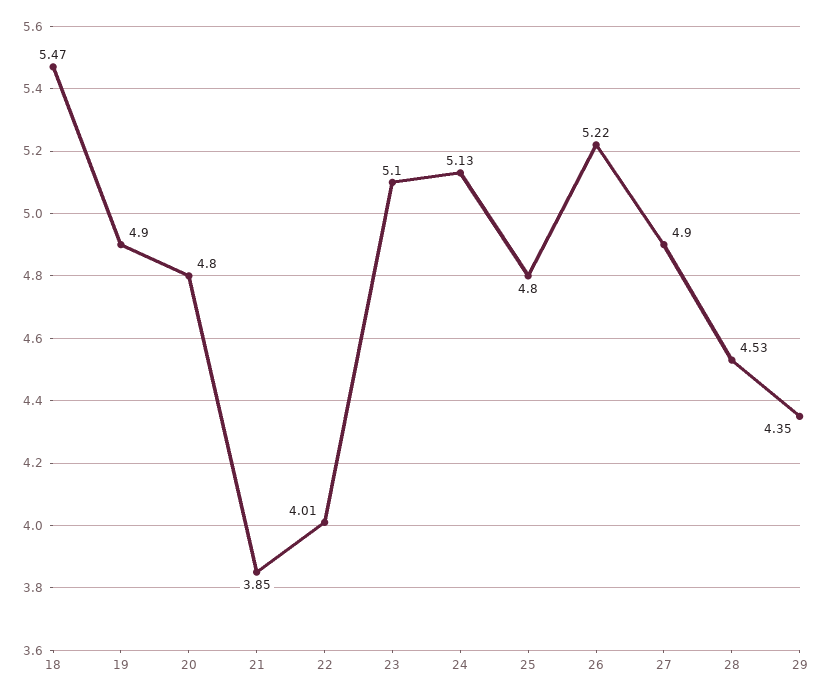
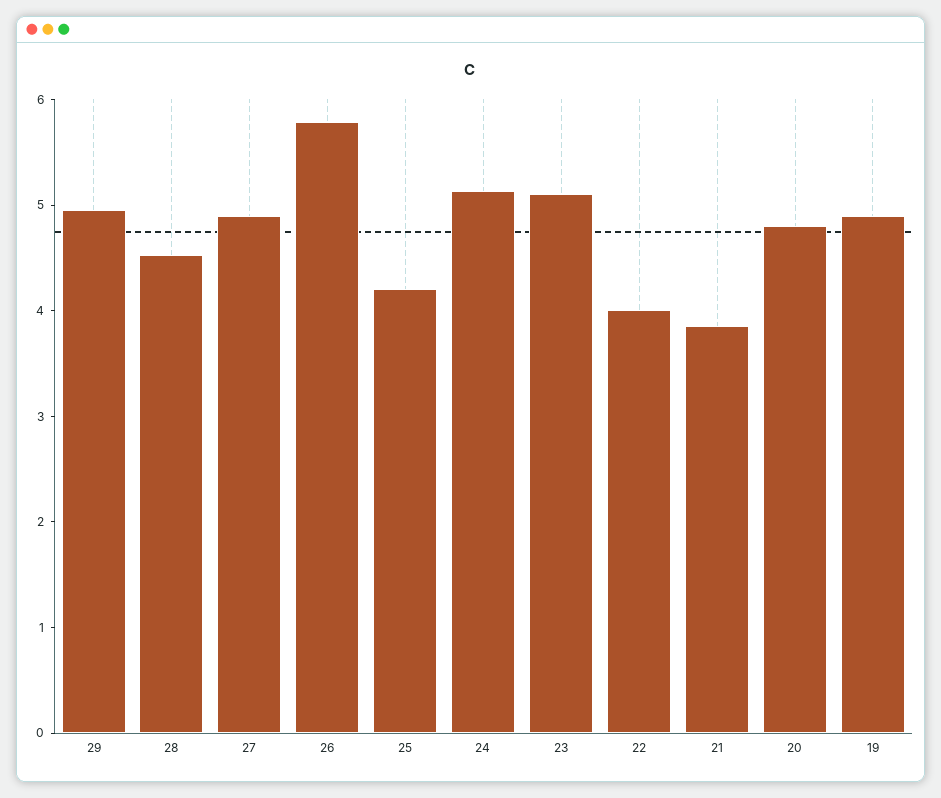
18: 5.47 -> none
25: 4.8 -> 4.2
26: 5.22 -> 5.8
29: 4.35 -> 5

